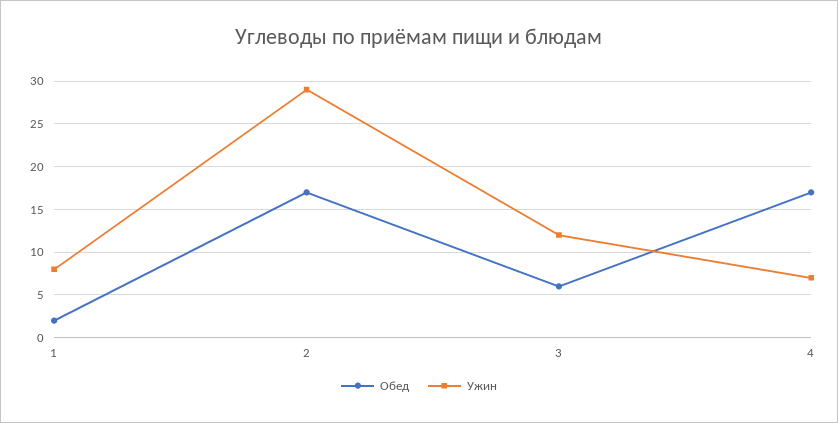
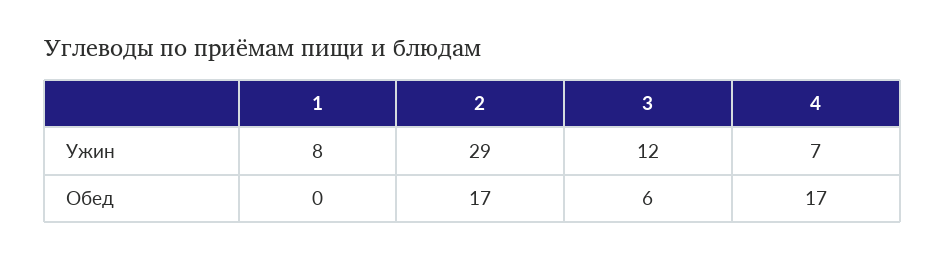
Обед, 1: 2 -> 0

